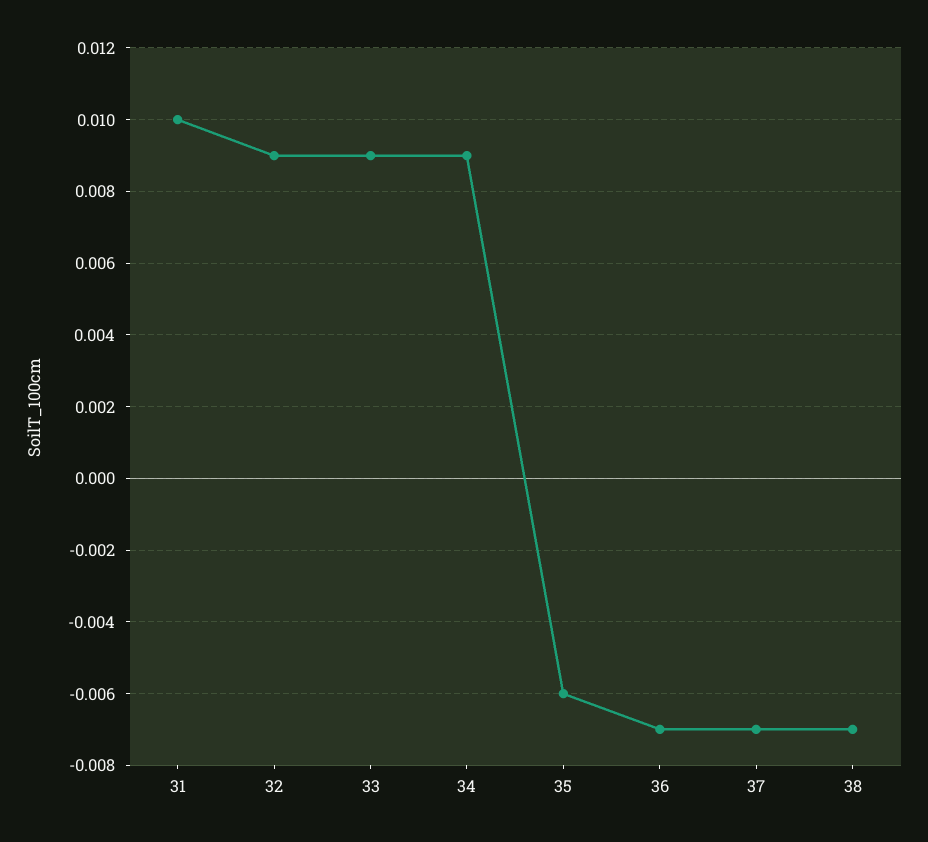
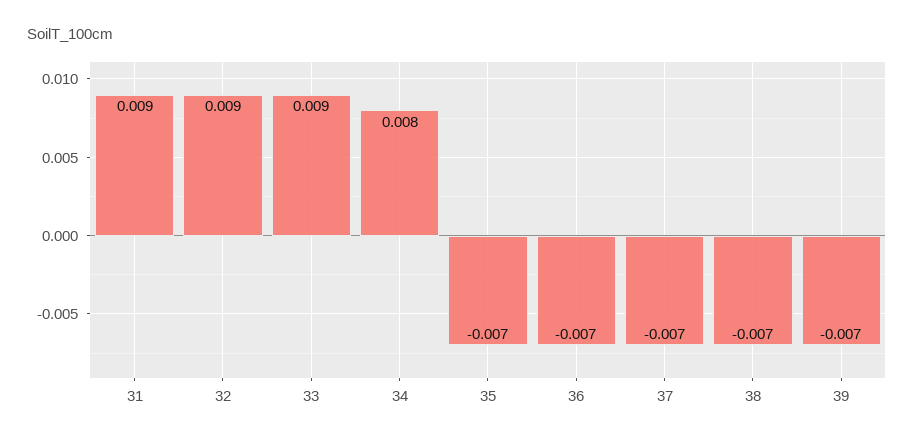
31: 0.01 -> 0.009
34: 0.009 -> 0.008
35: -0.006 -> -0.007
39: none -> -0.007

